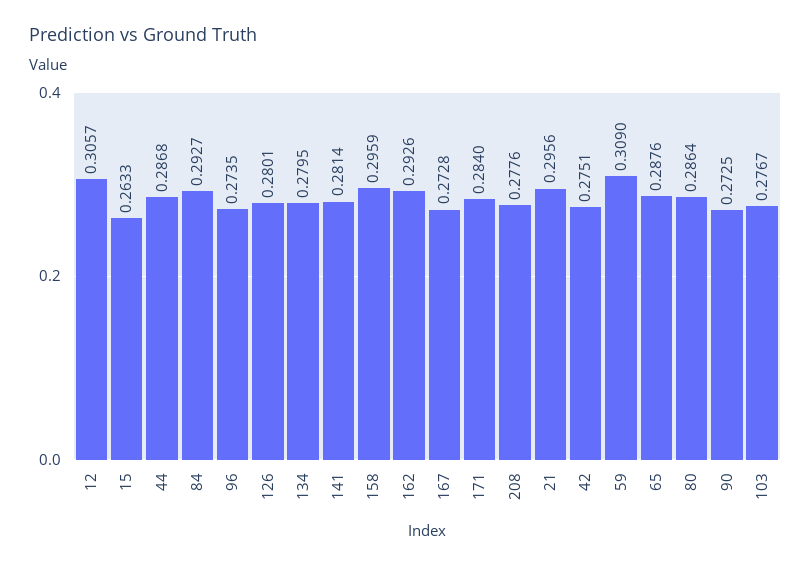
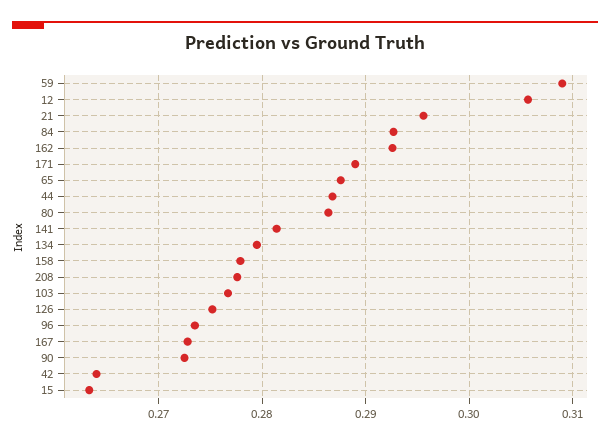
126: 0.2801 -> 0.275
158: 0.2959 -> 0.278
171: 0.284 -> 0.289
42: 0.2751 -> 0.264

